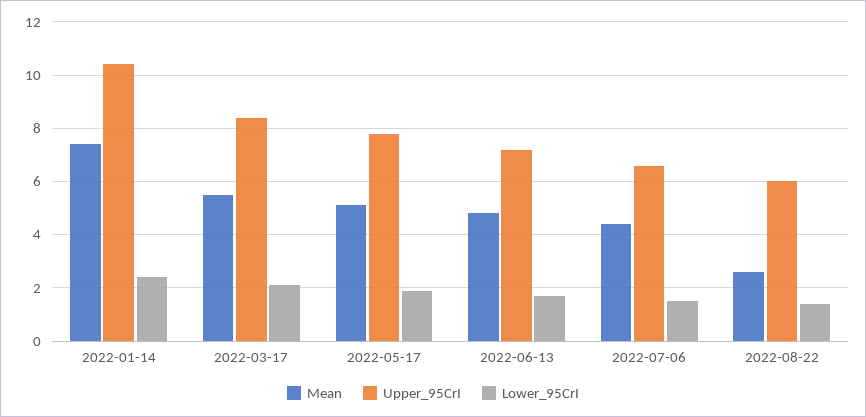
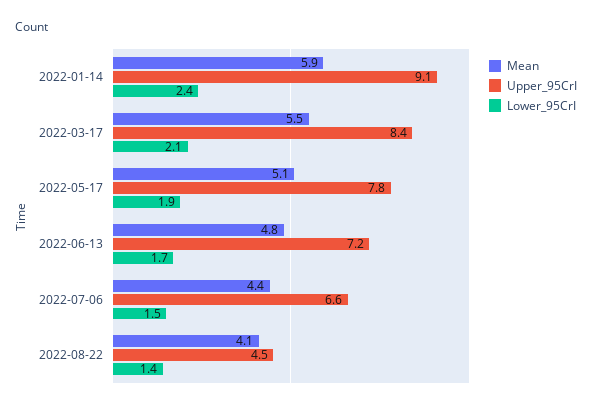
Mean, 2022-01-14: 7.5 -> 5.9
Upper_95CrI, 2022-01-14: 10.5 -> 9.1
Mean, 2022-08-22: 2.5 -> 4.1
Upper_95CrI, 2022-08-22: 6 -> 4.5

